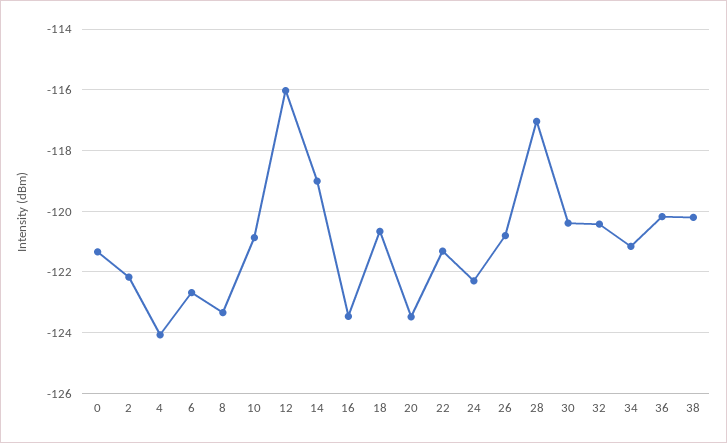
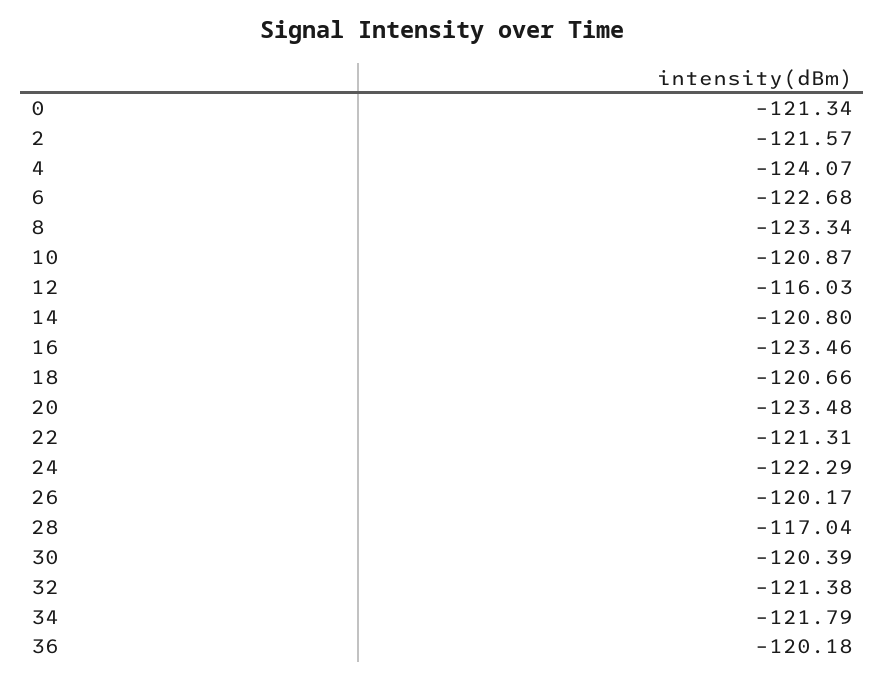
2: -122.2 -> -121.57
14: -119 -> -120.8
26: -120.8 -> -120.17
32: -120.4 -> -121.38
34: -121.2 -> -121.79
38: -120.2 -> none

